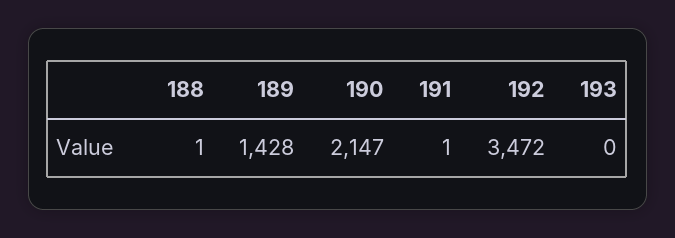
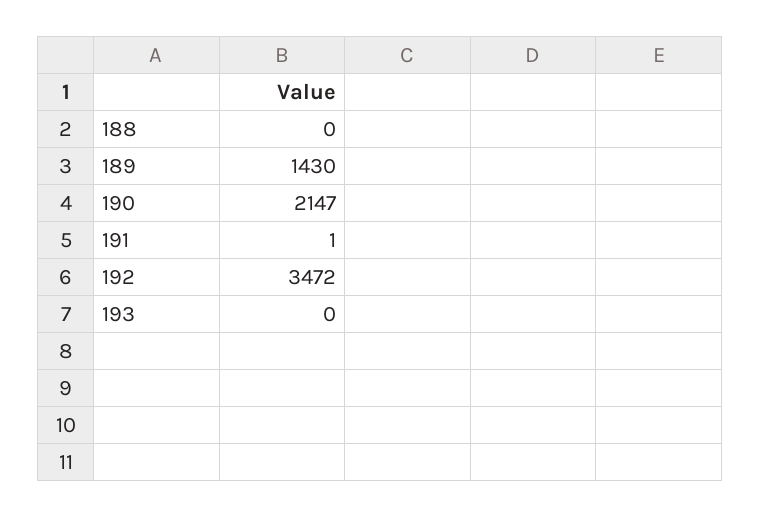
188: 1 -> 0
189: 1428 -> 1430

